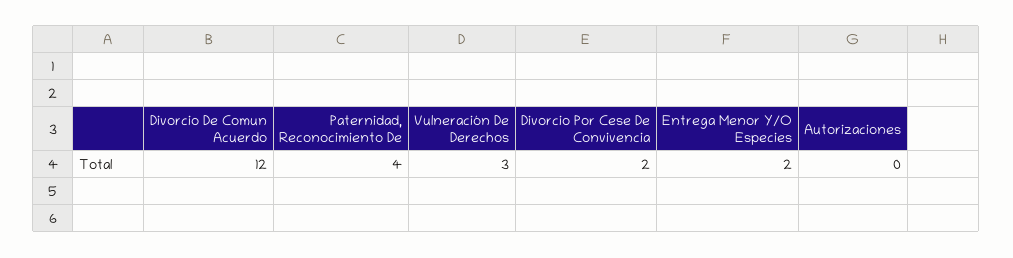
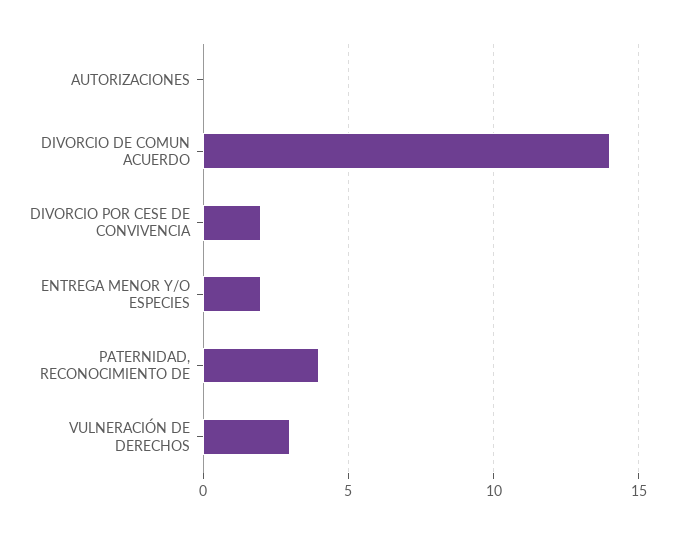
Divorcio De Comun Acuerdo: 12 -> 14

